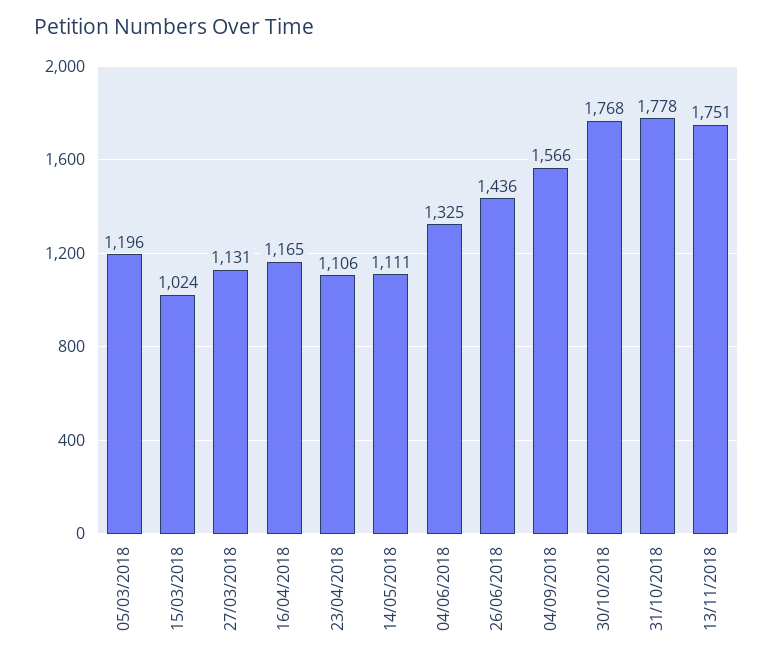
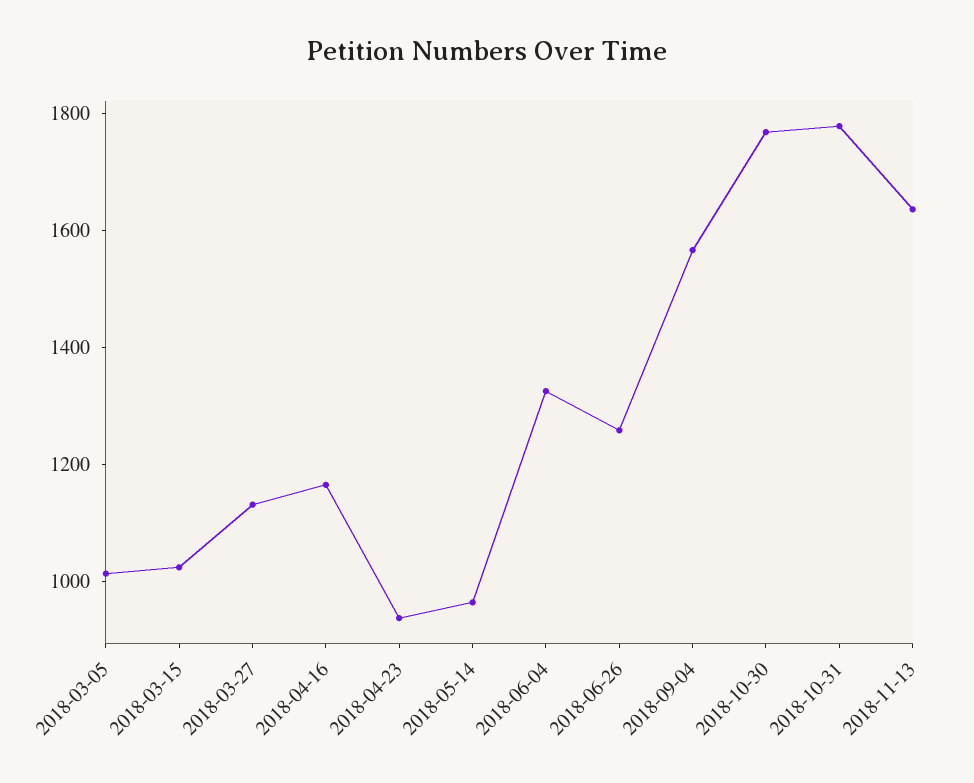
05/03/2018: 1196 -> 1000
23/04/2018: 1106 -> 950
14/05/2018: 1111 -> 950
26/06/2018: 1436 -> 1250
13/11/2018: 1751 -> 1650

